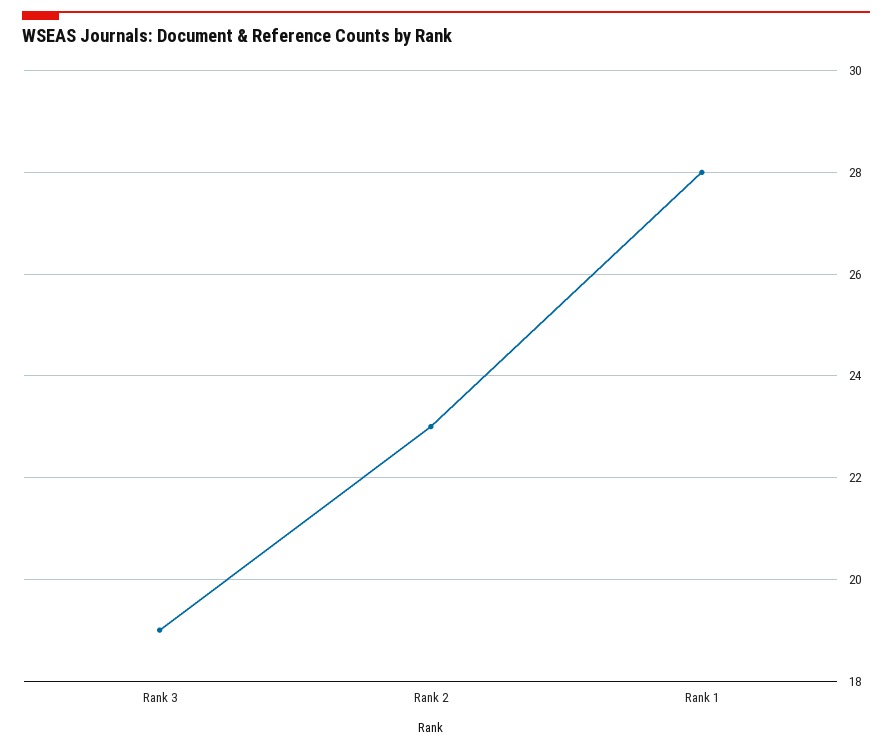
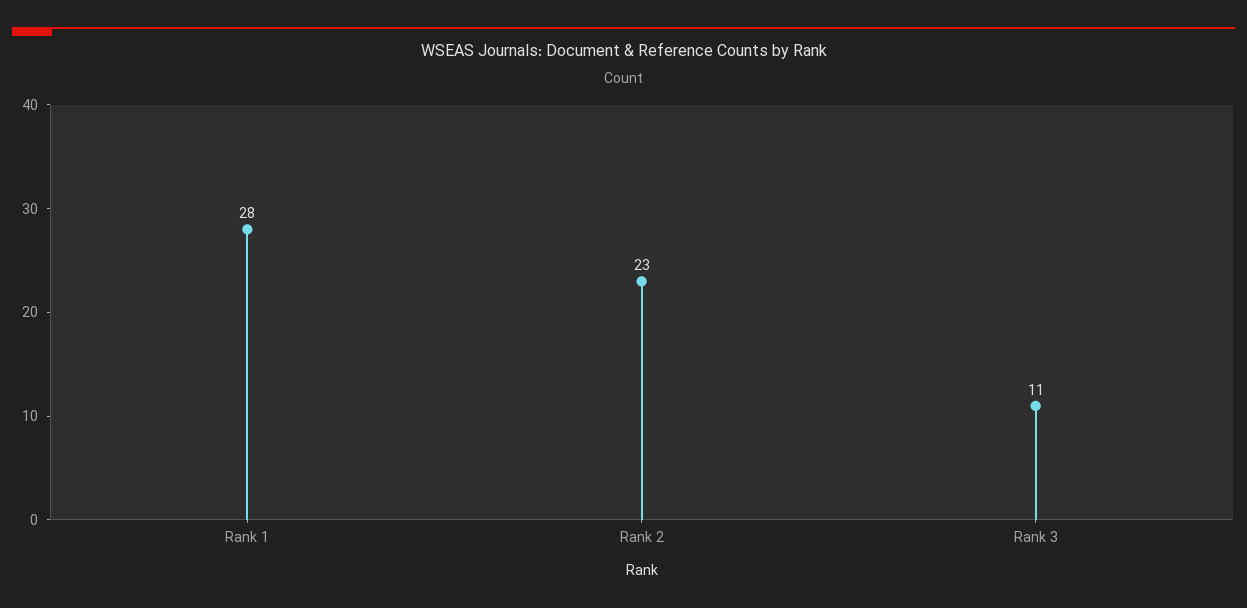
Rank 3: 19 -> 11

